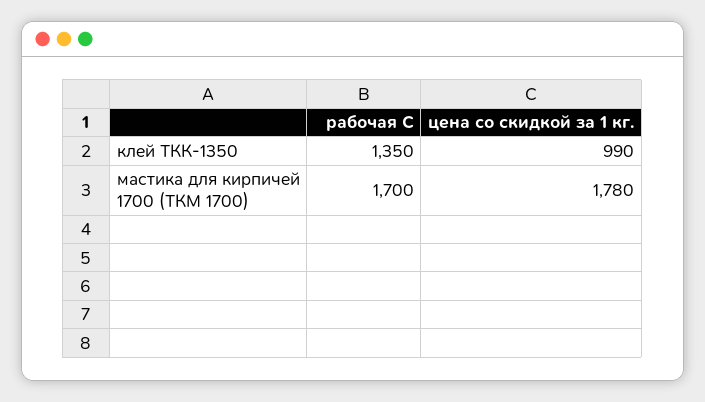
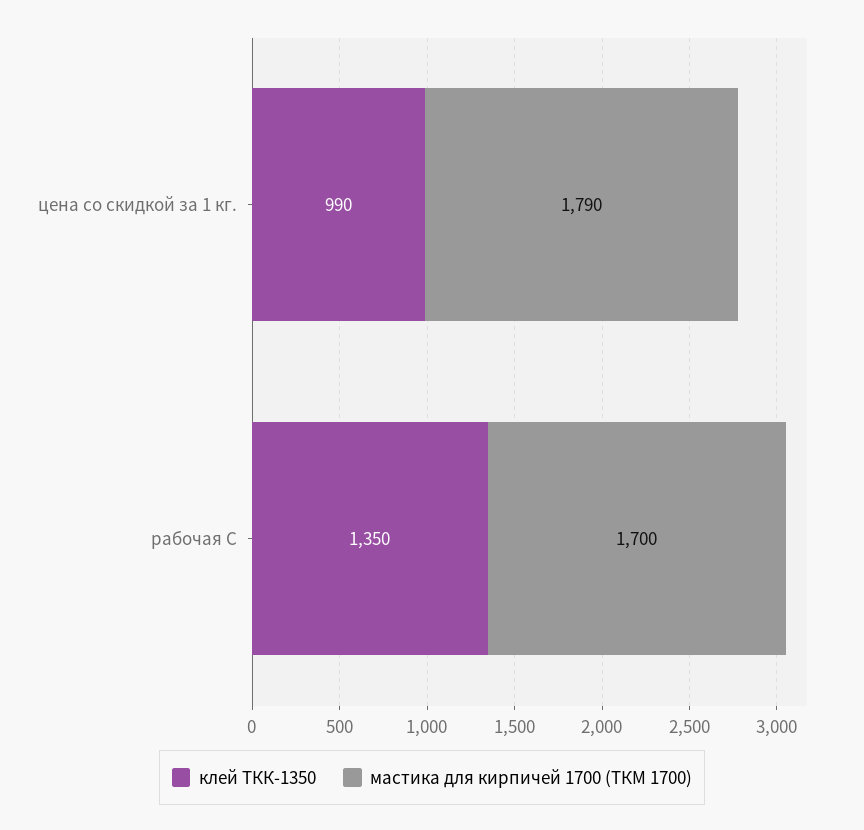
мастика для кирпичей 1700 (ТКМ 1700), цена со скидкой за 1 кг.: 1780 -> 1790

